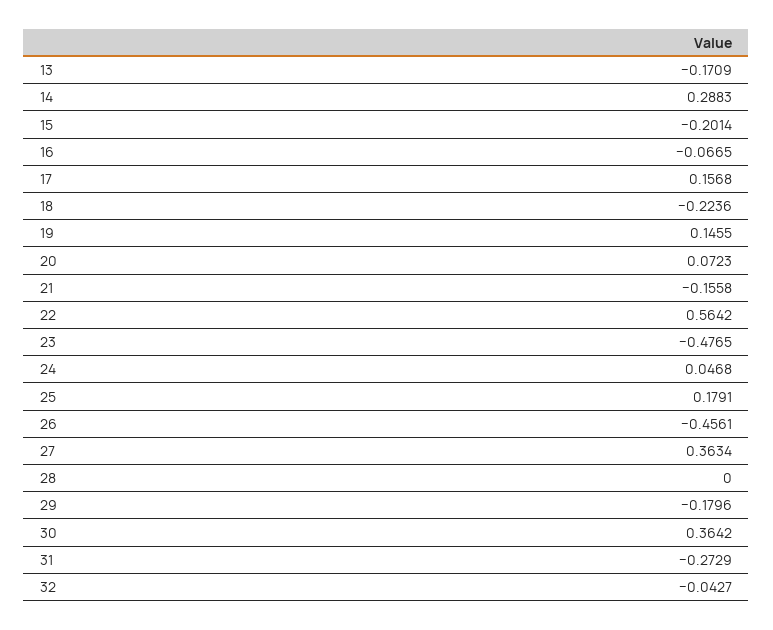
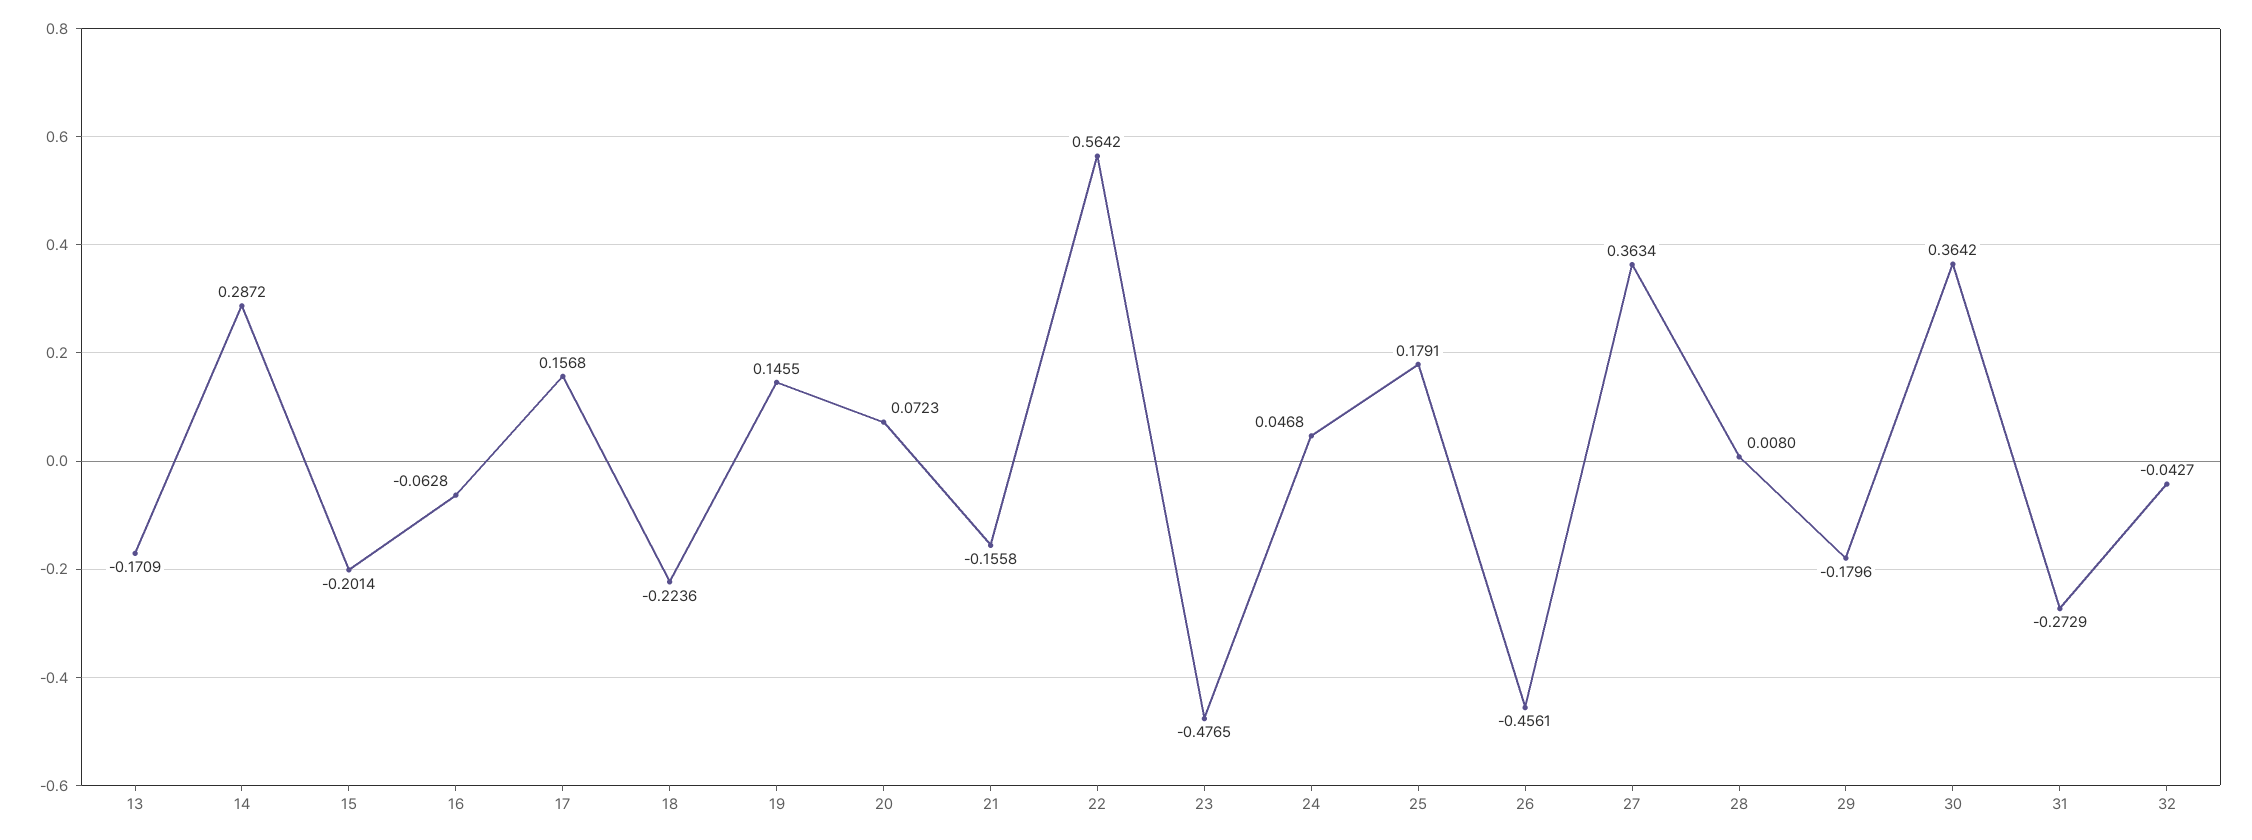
14: 0.2883 -> 0.2872
16: -0.0665 -> -0.0628
28: 0 -> 0.008

